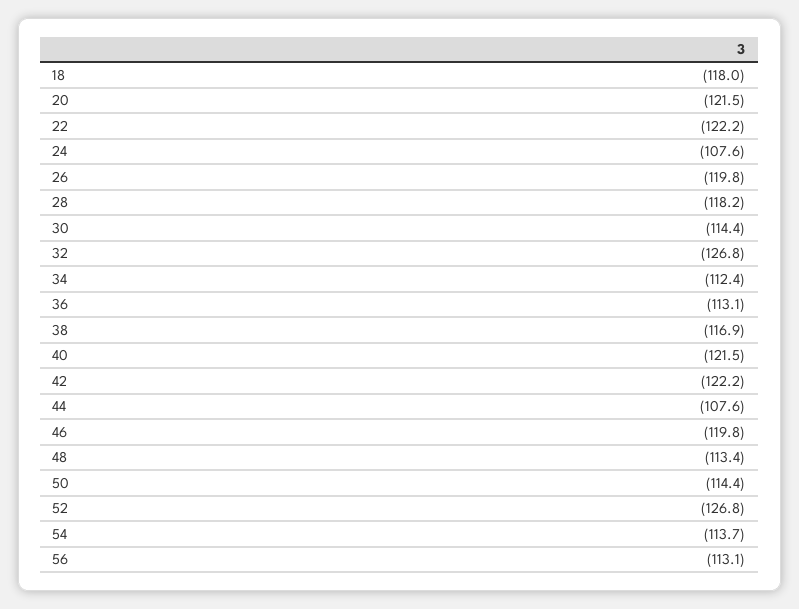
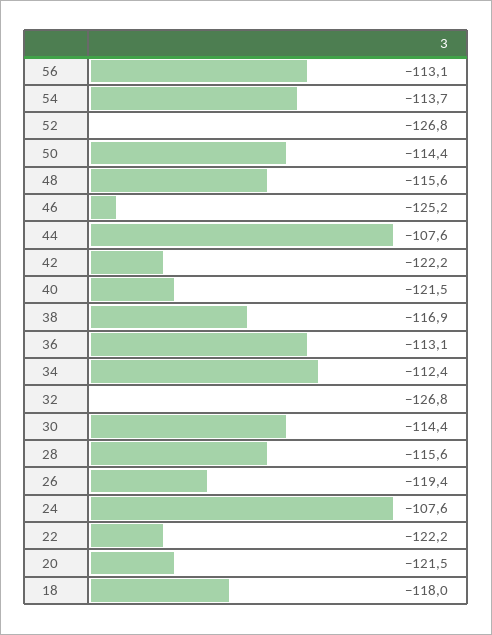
26: -119.8 -> -119.4
28: -118.2 -> -115.6
46: -119.8 -> -125.2
48: -113.4 -> -115.6

